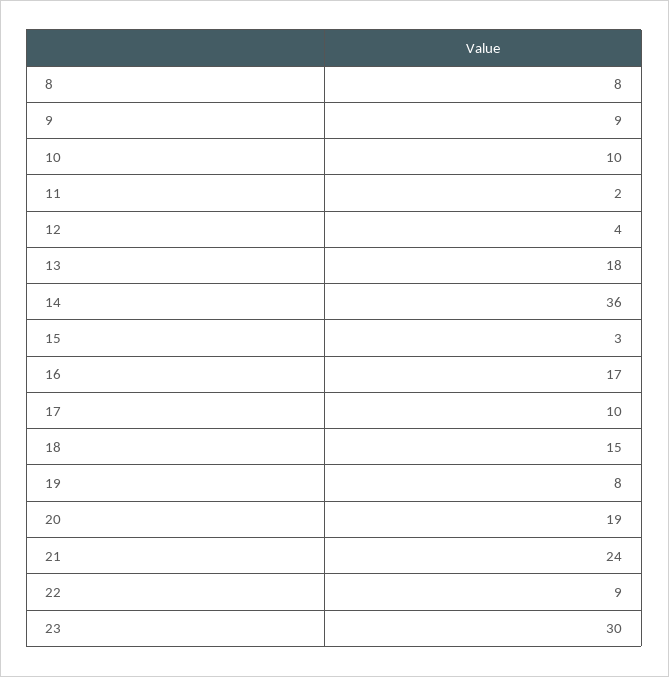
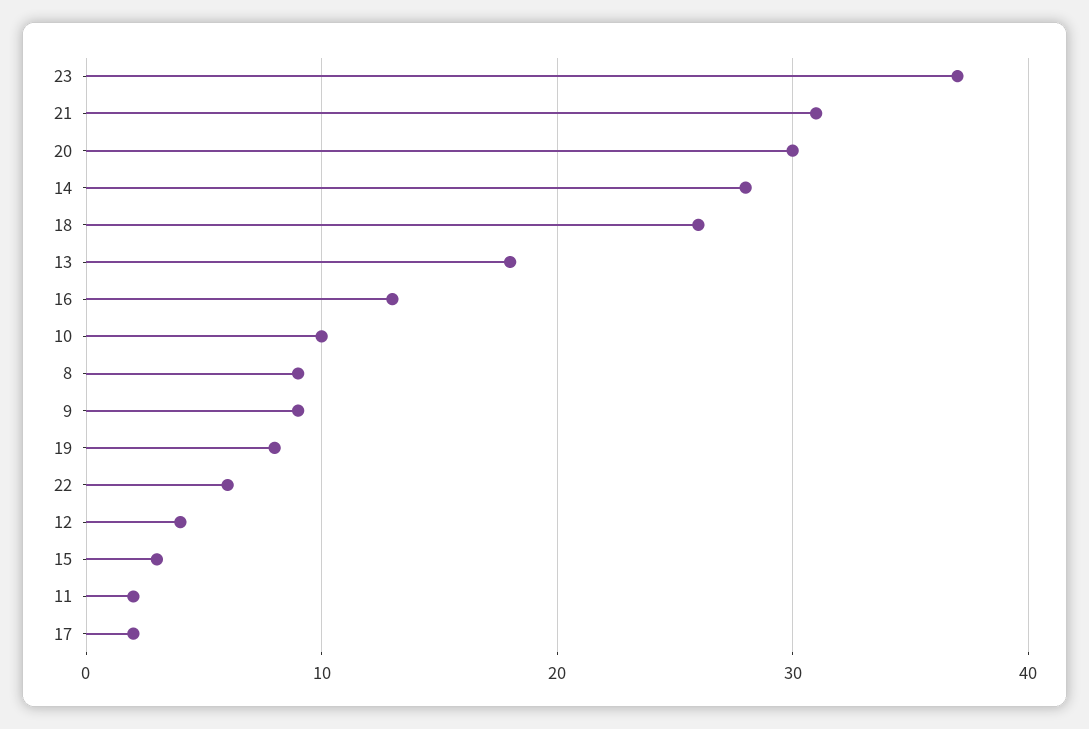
8: 8 -> 9
14: 36 -> 28
16: 17 -> 13
17: 10 -> 2
18: 15 -> 26
20: 19 -> 30
21: 24 -> 31
22: 9 -> 6
23: 30 -> 37

